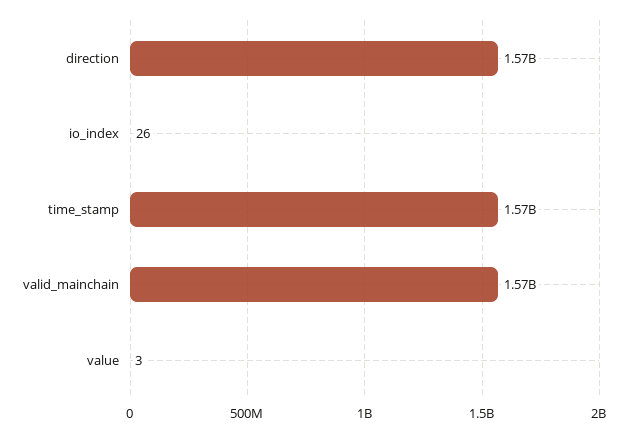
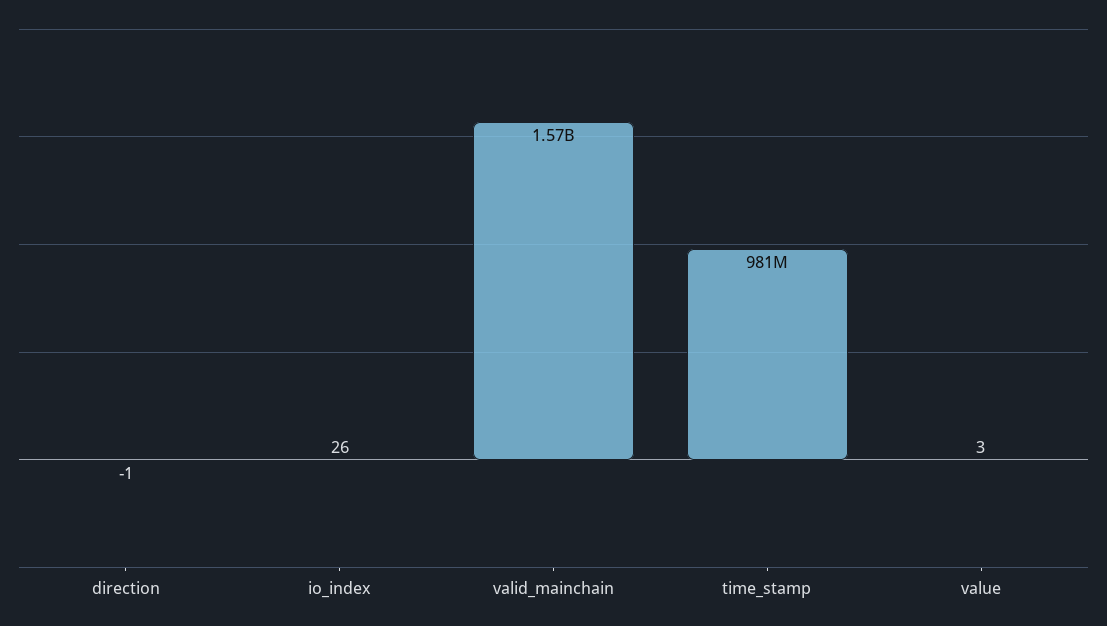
direction: 1570000000 -> -1
time_stamp: 1570000000 -> 981000000

